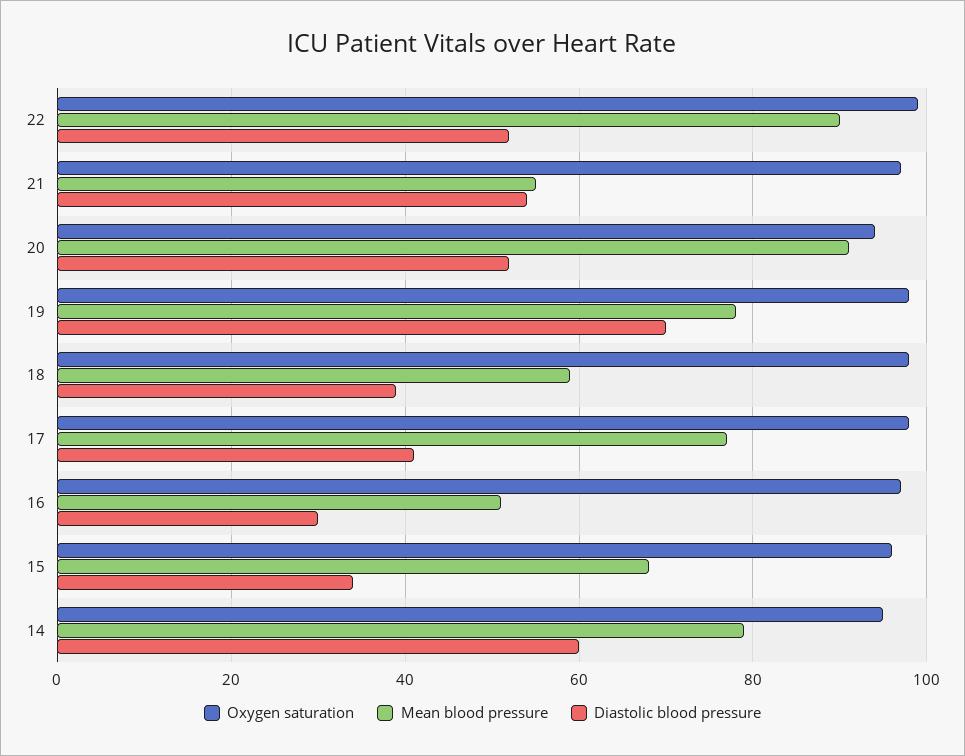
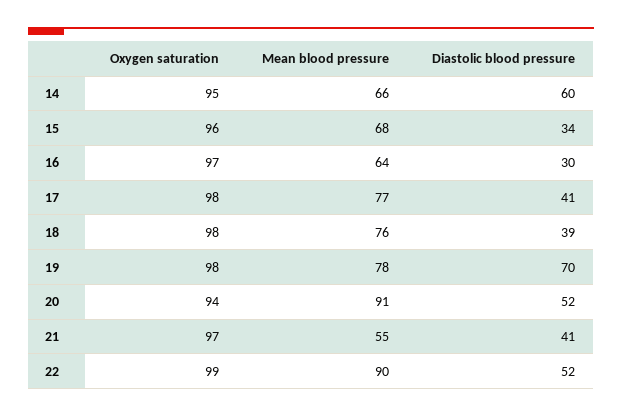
Diastolic blood pressure, 21: 55 -> 41
Mean blood pressure, 18: 60 -> 76
Mean blood pressure, 16: 50 -> 64
Mean blood pressure, 14: 80 -> 66

